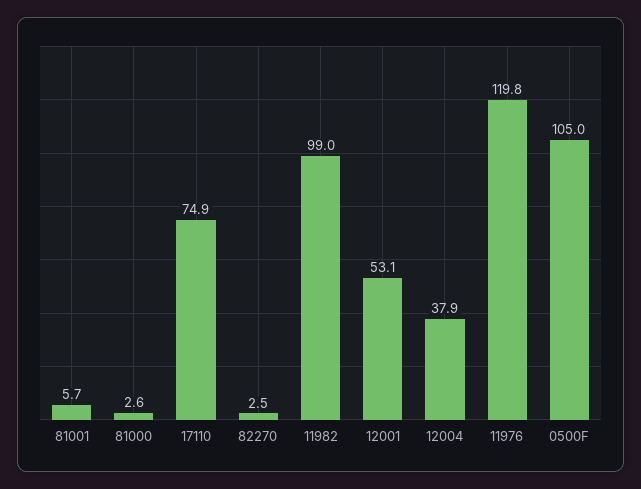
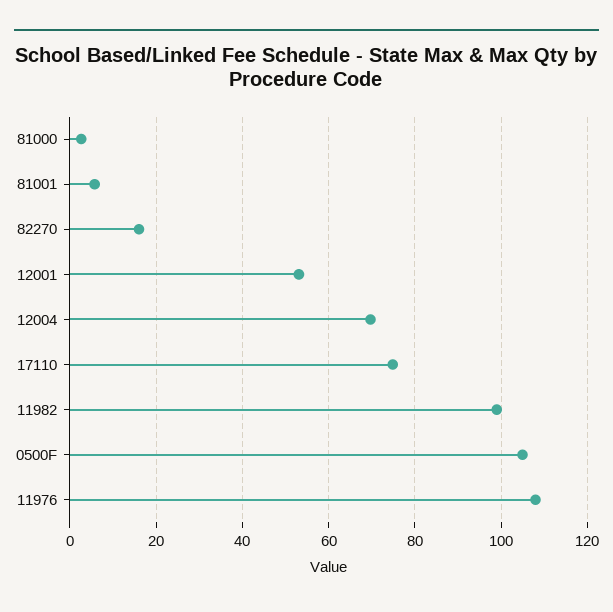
82270: 2.5 -> 16
12004: 37.9 -> 70
11976: 119.8 -> 108

